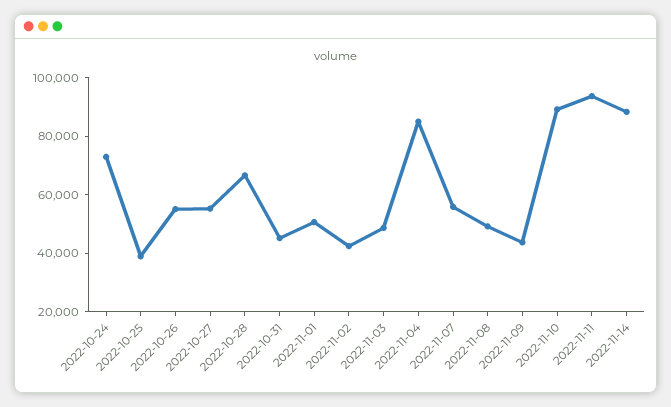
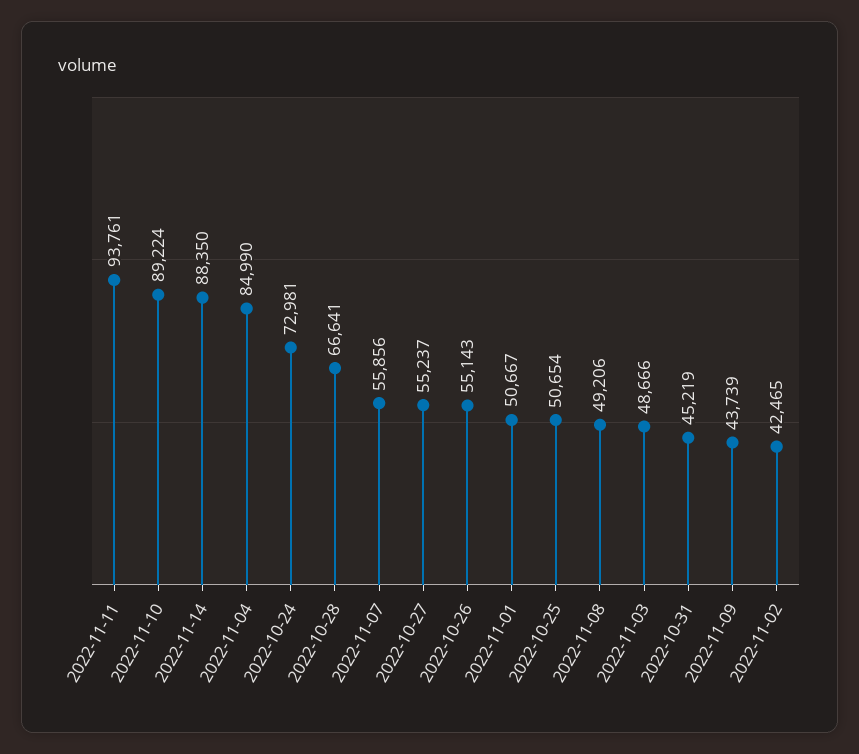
2022-10-25: 40000 -> 50654

